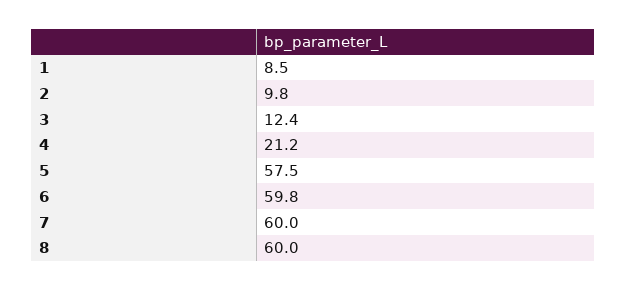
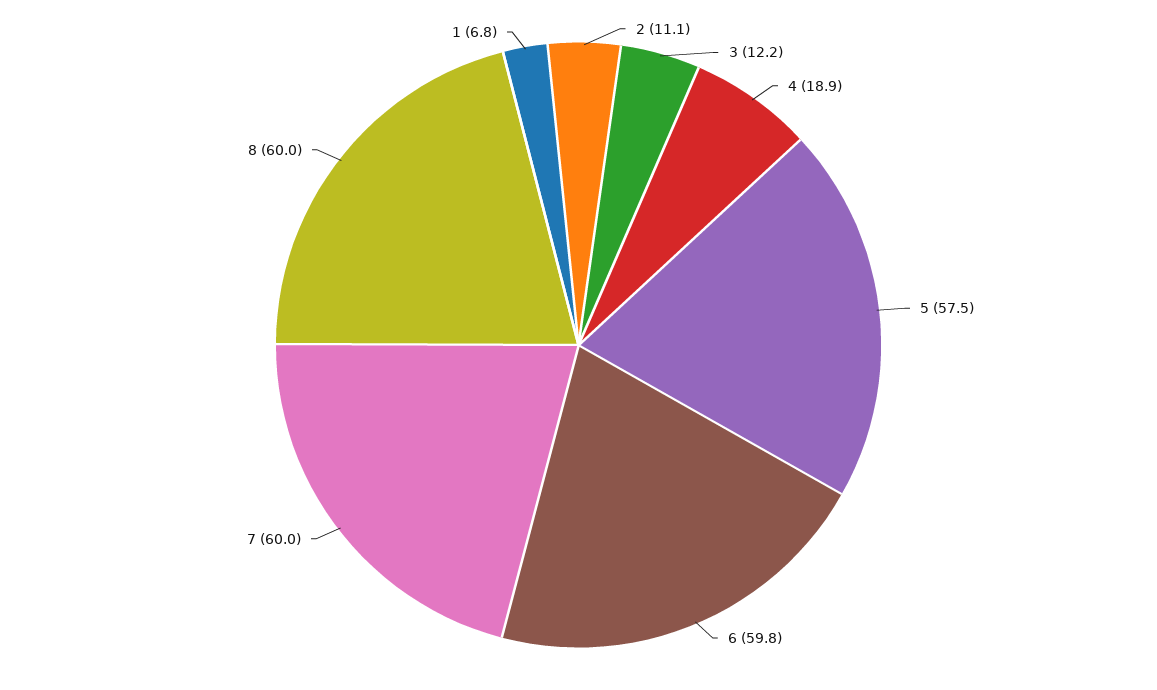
1: 8.5 -> 6.8
2: 9.8 -> 11.1
3: 12.4 -> 12.2
4: 21.2 -> 18.9

